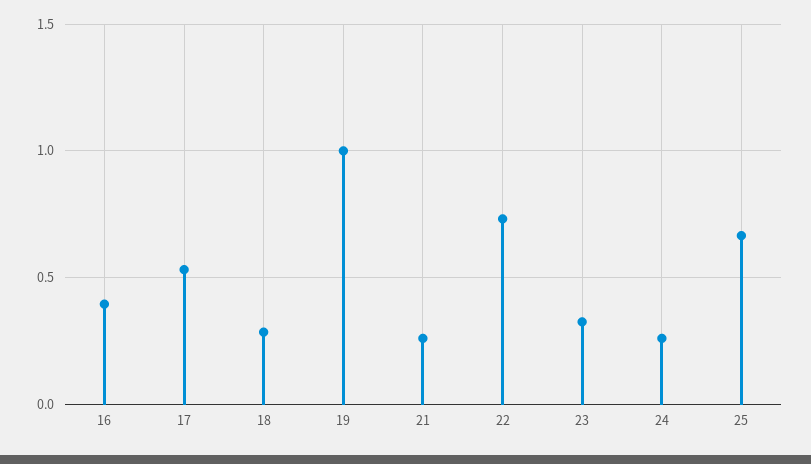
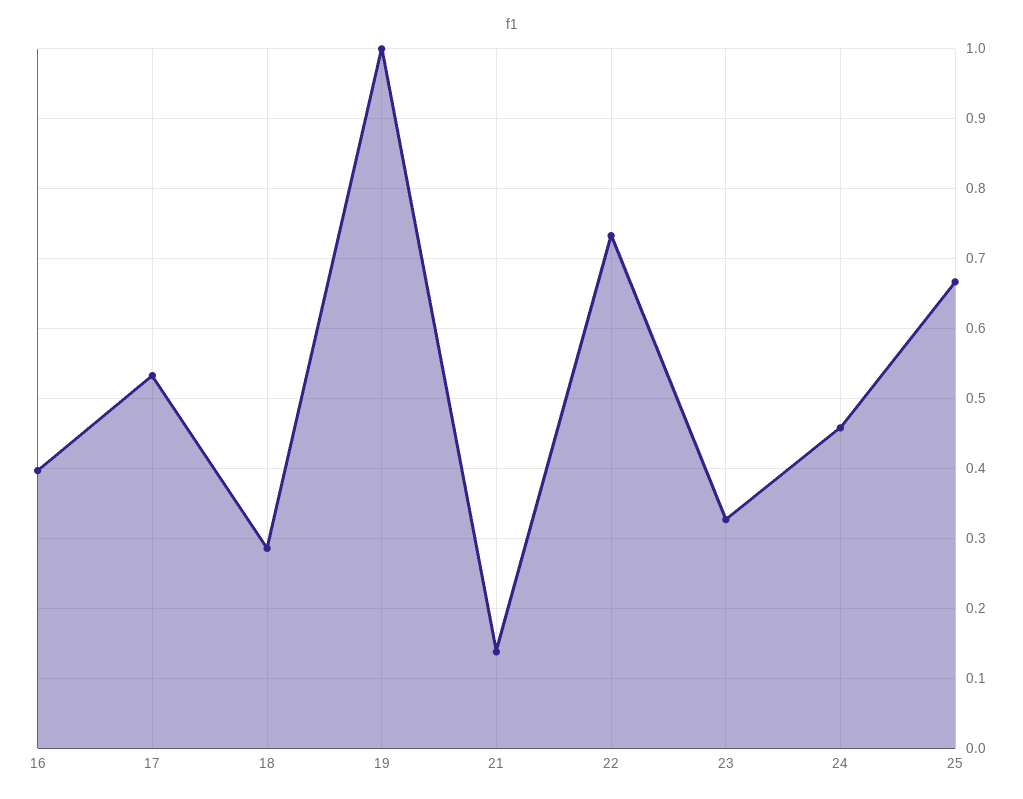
21: 0.25 -> 0.14
24: 0.25 -> 0.46

